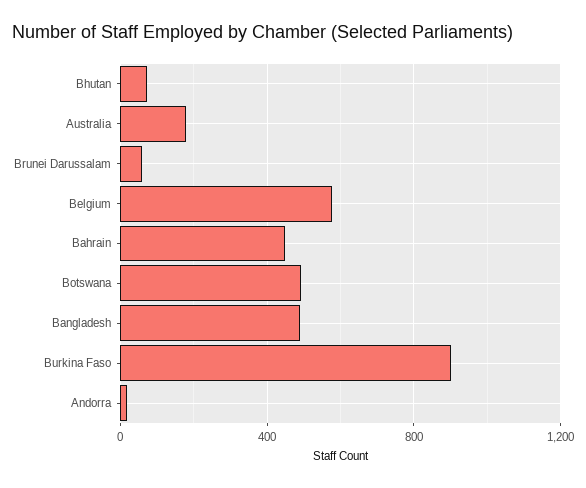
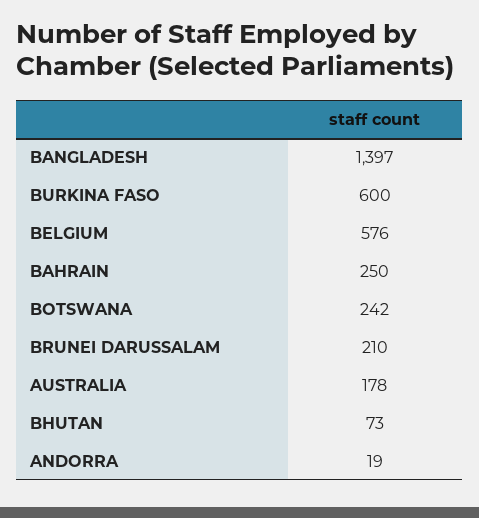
Brunei Darussalam: 50 -> 210
Bahrain: 450 -> 250
Botswana: 500 -> 242
Bangladesh: 500 -> 1397
Burkina Faso: 900 -> 600

